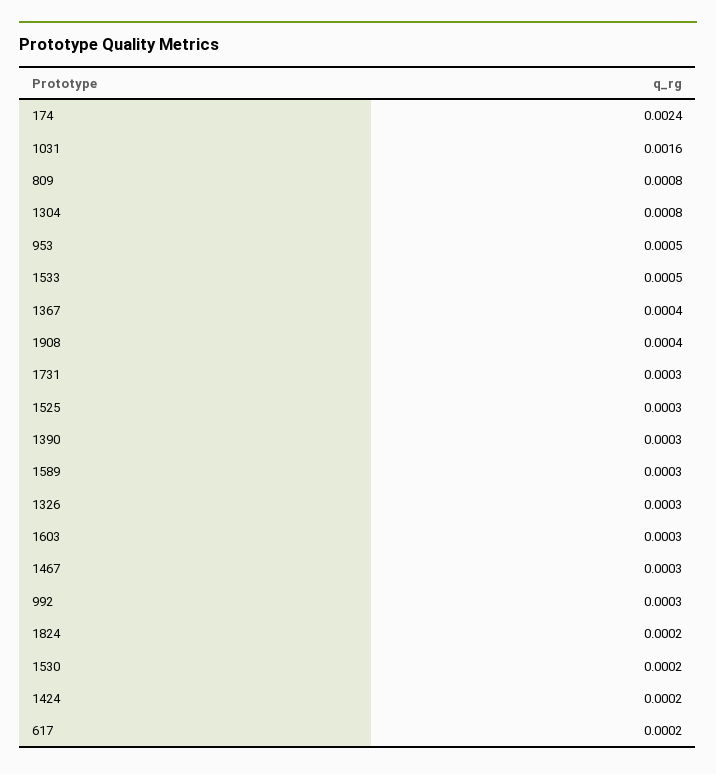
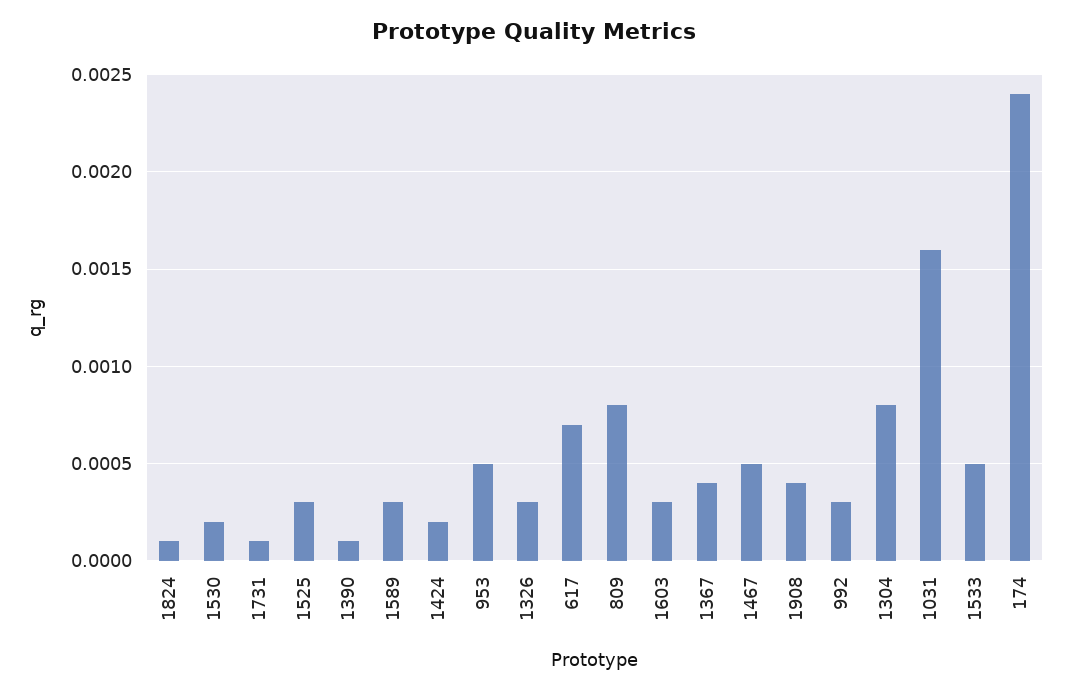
1731: 0.0003 -> 0.0001
1390: 0.0003 -> 0.0001
1467: 0.0003 -> 0.0005
1824: 0.0002 -> 0.0001
617: 0.0002 -> 0.0007

